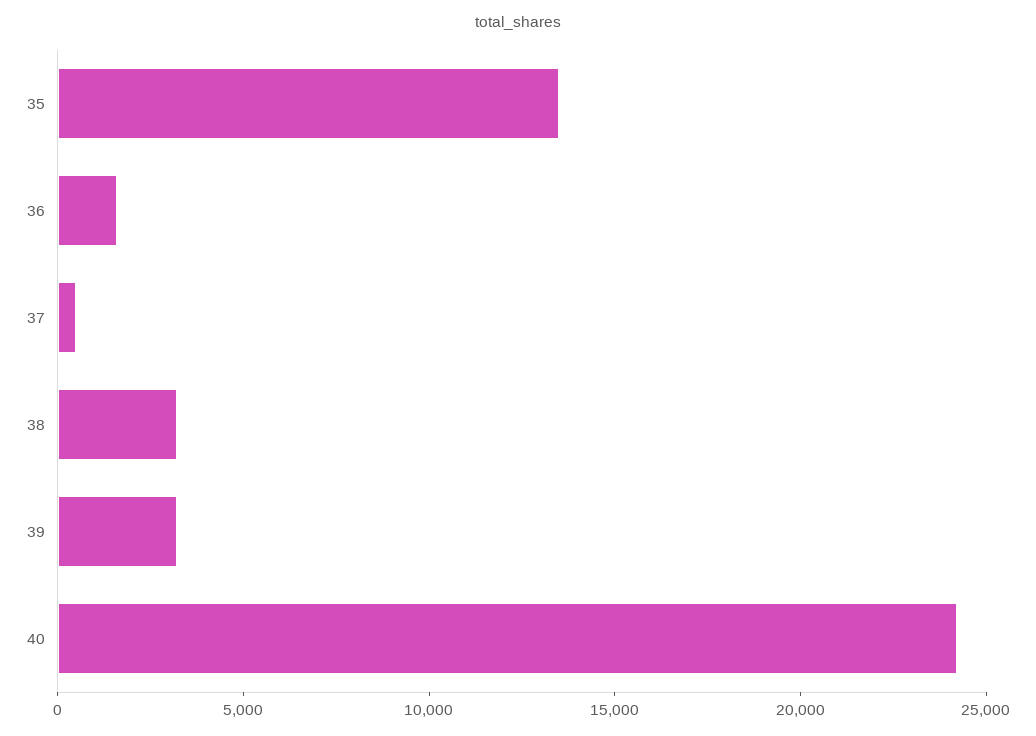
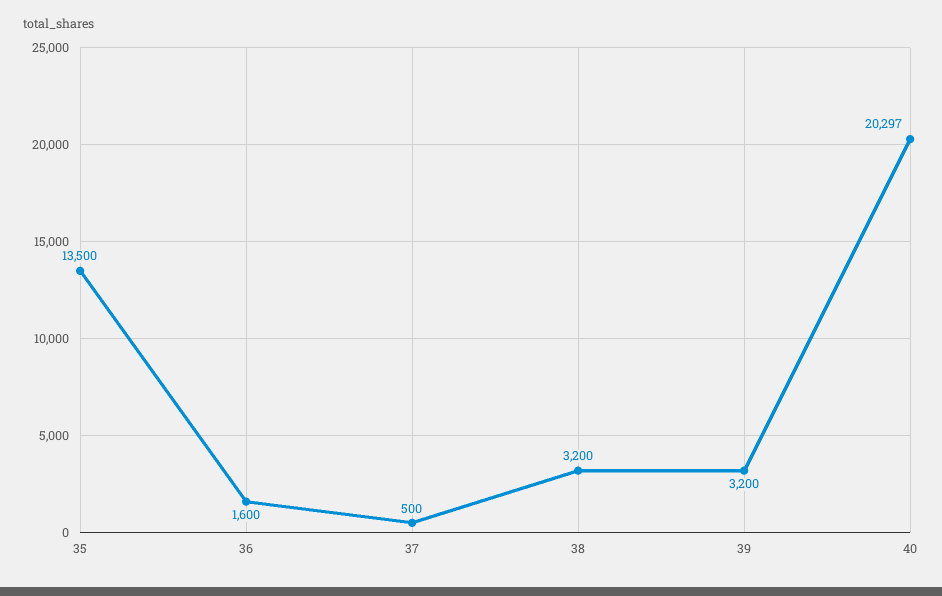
40: 24000 -> 20297

